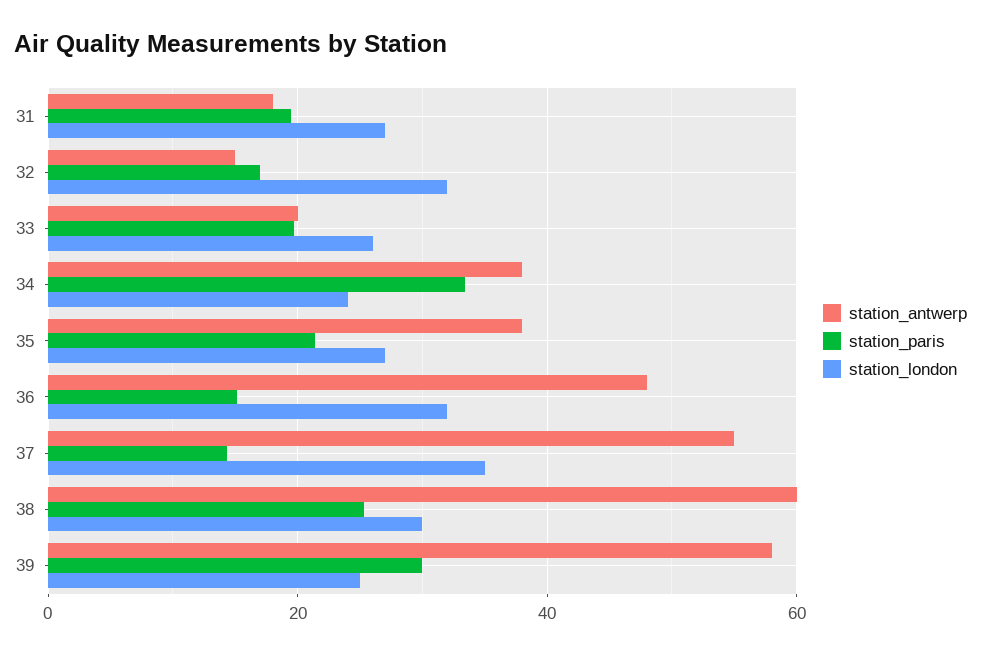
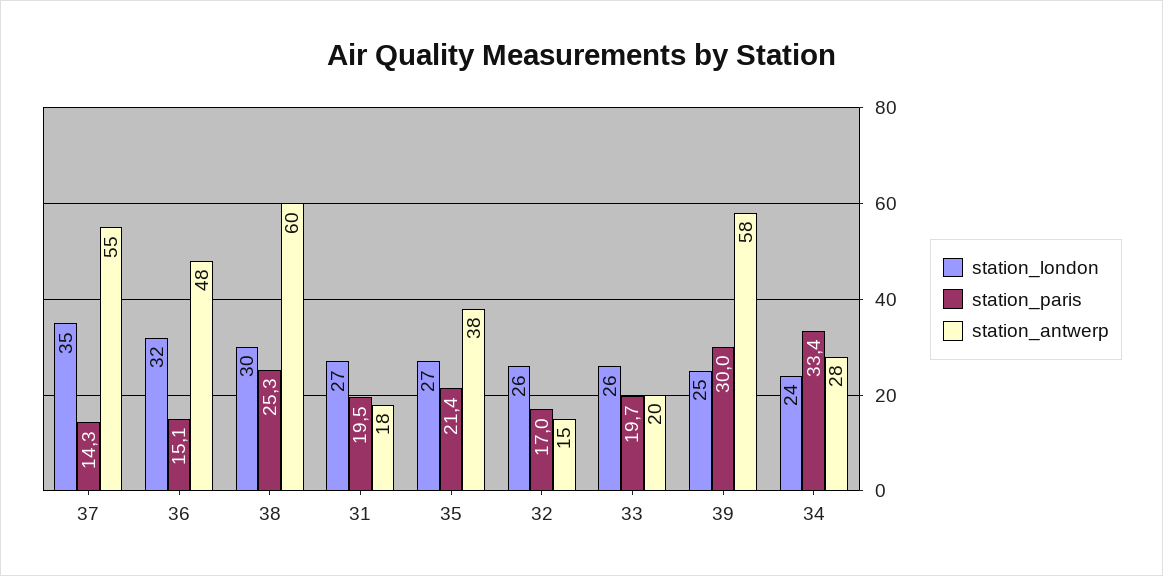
station_london, 32: 32 -> 26
station_antwerp, 34: 38 -> 28

